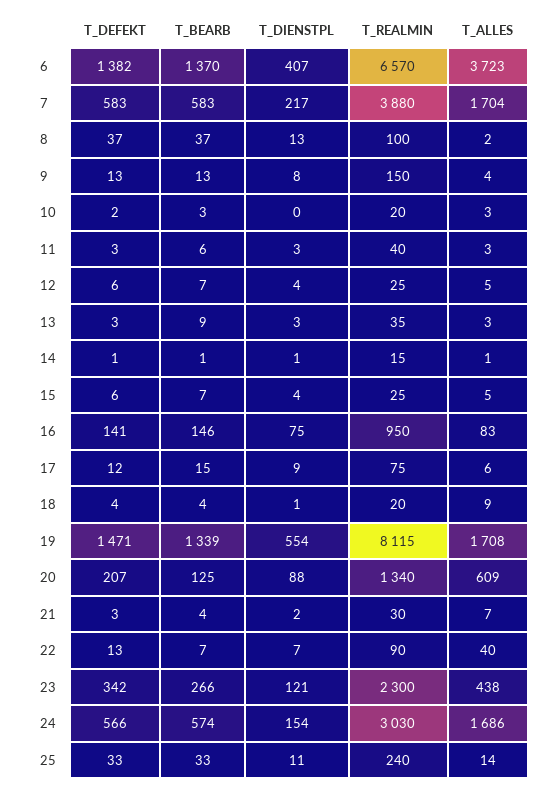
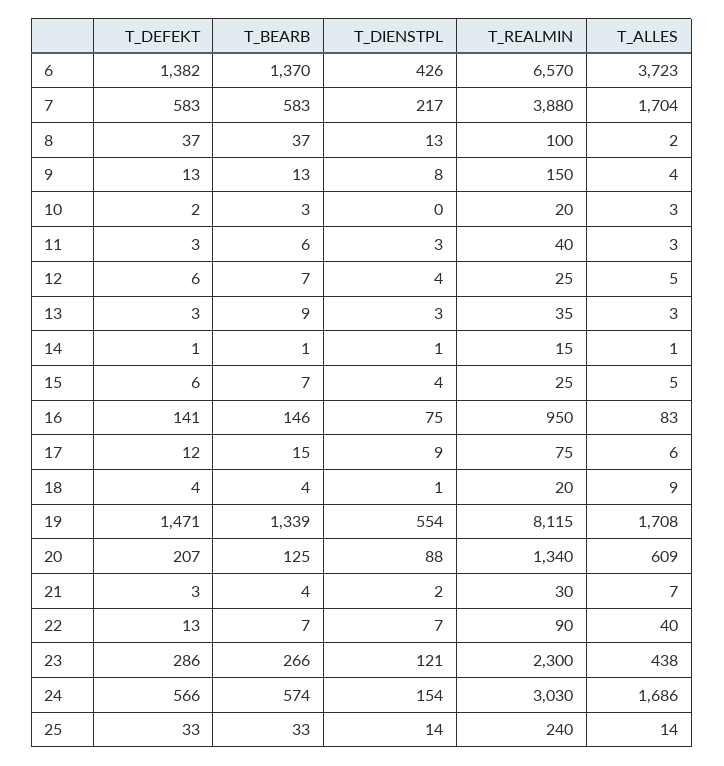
T_DIENSTPL, 6: 407 -> 426
T_DEFEKT, 23: 342 -> 286
T_DIENSTPL, 25: 11 -> 14

